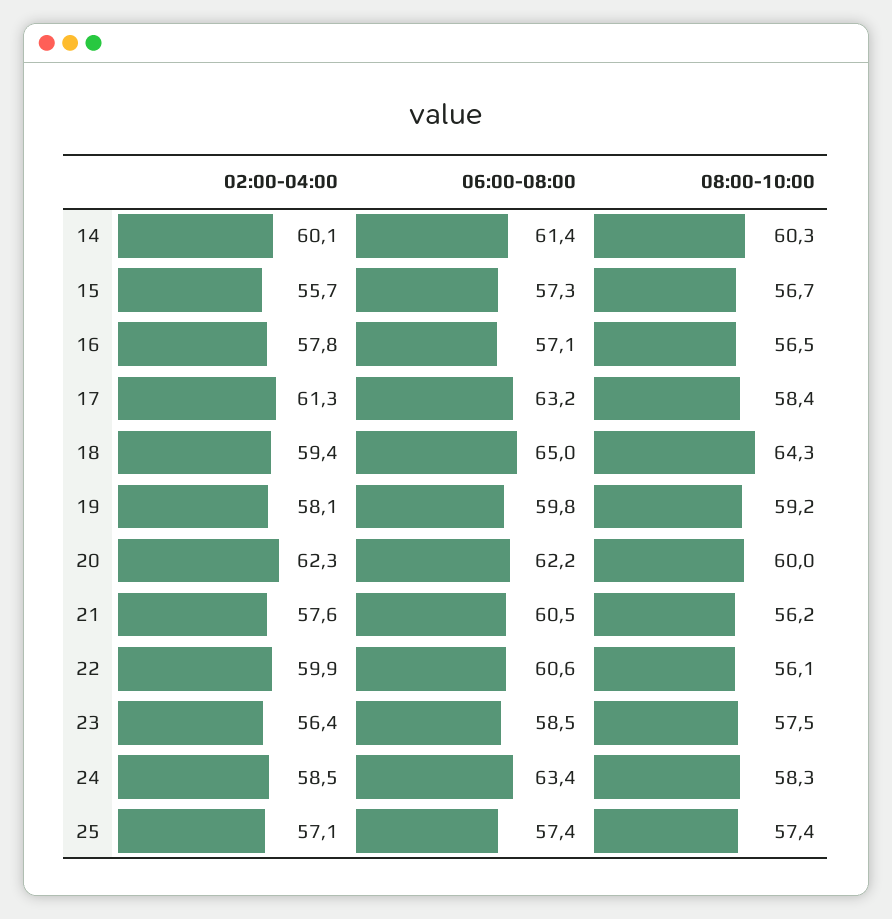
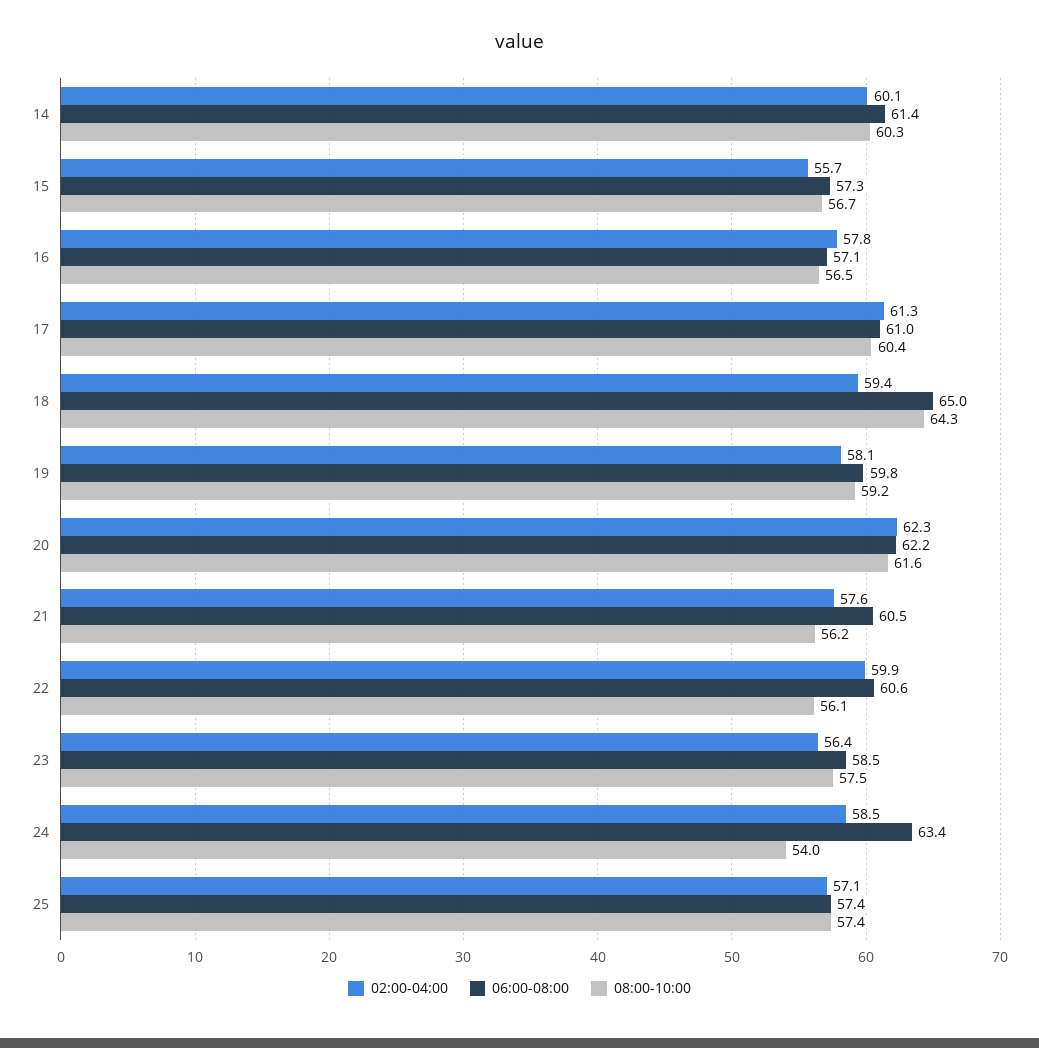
06:00-08:00, 17: 63.2 -> 61
08:00-10:00, 17: 58.4 -> 60.4
08:00-10:00, 20: 60 -> 61.6
08:00-10:00, 24: 58.3 -> 54

